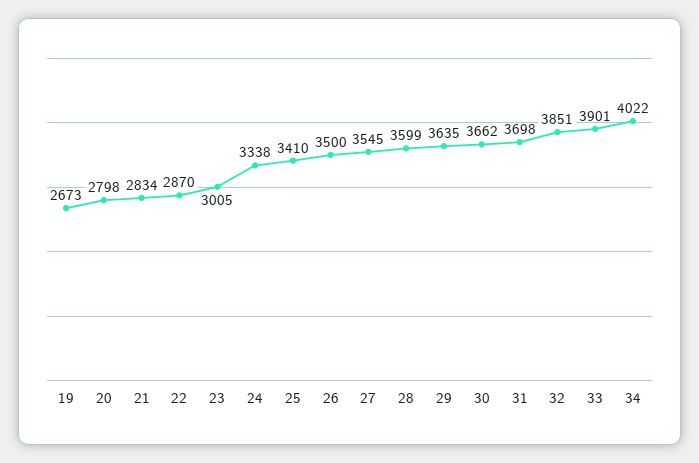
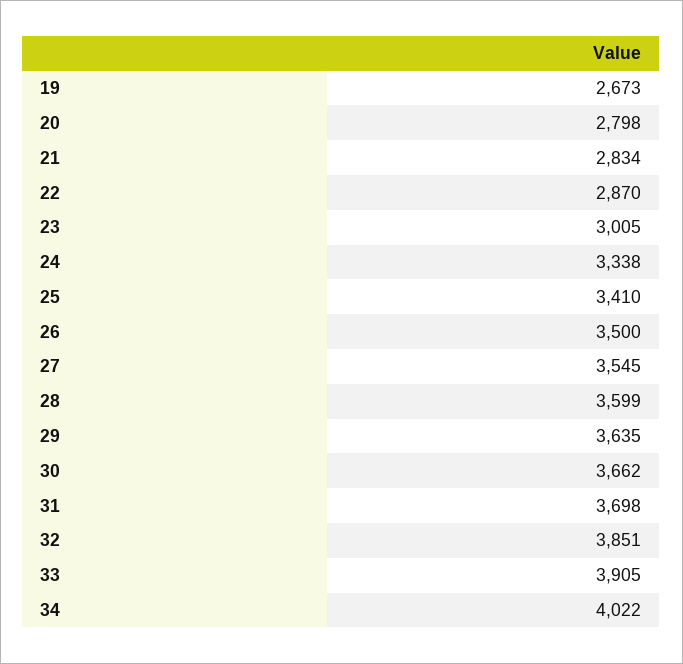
33: 3901 -> 3905

